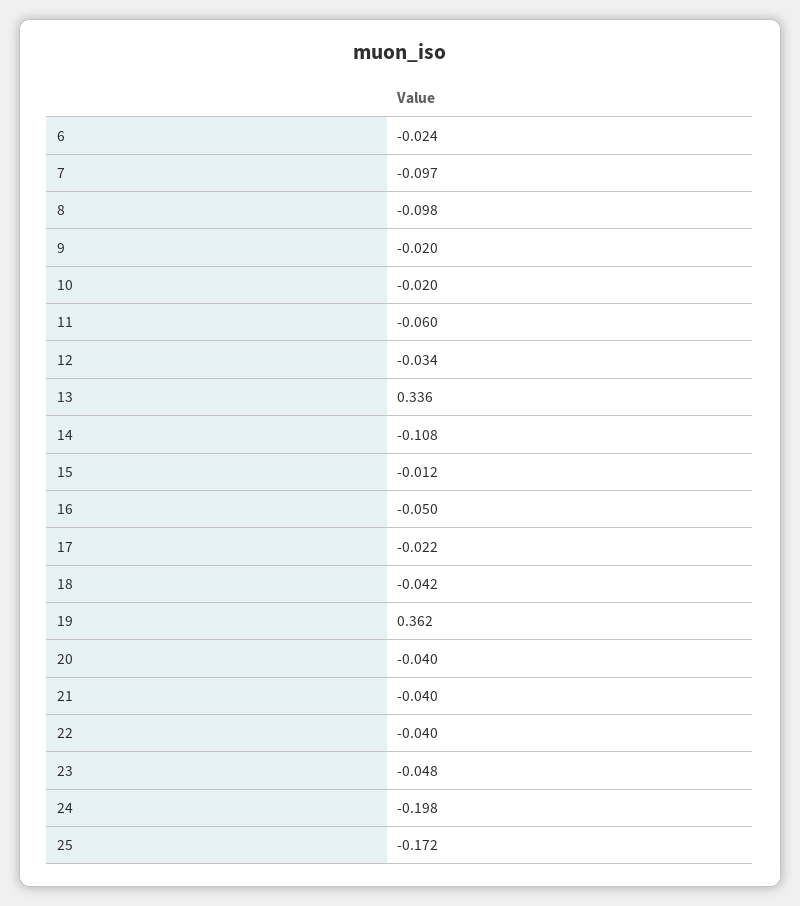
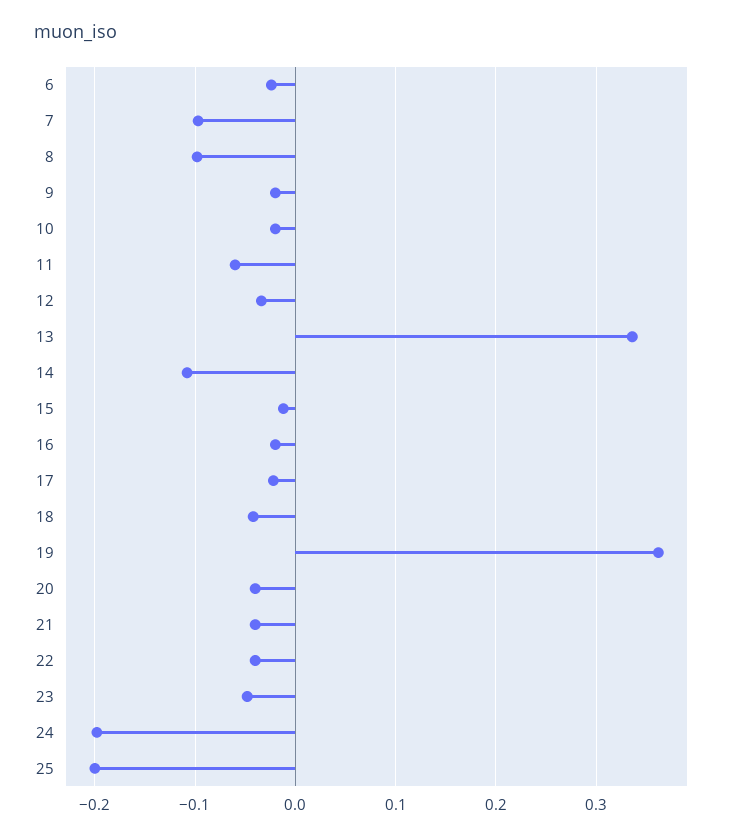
16: -0.05 -> -0.02
25: -0.172 -> -0.2

